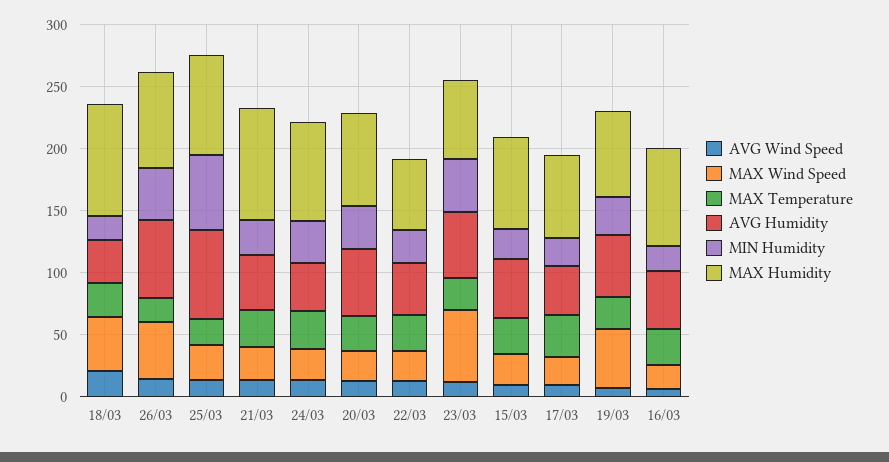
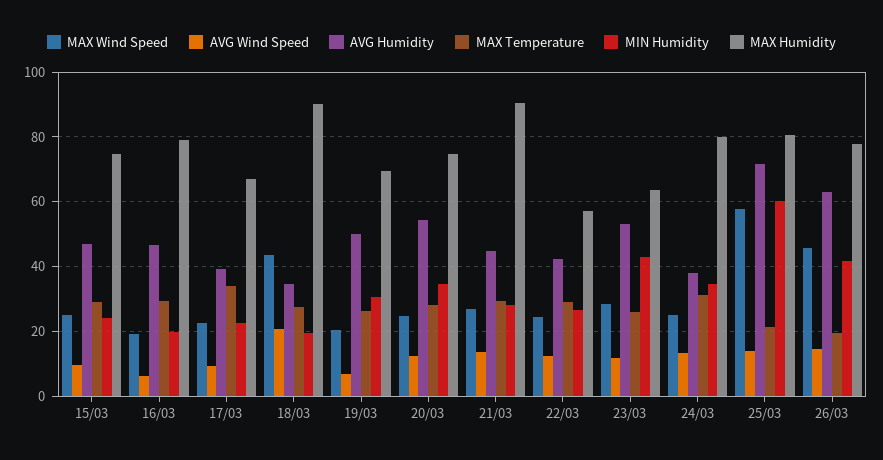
MAX Wind Speed, 25/03: 30 -> 58
MAX Wind Speed, 23/03: 60 -> 28
MAX Wind Speed, 19/03: 50 -> 20

